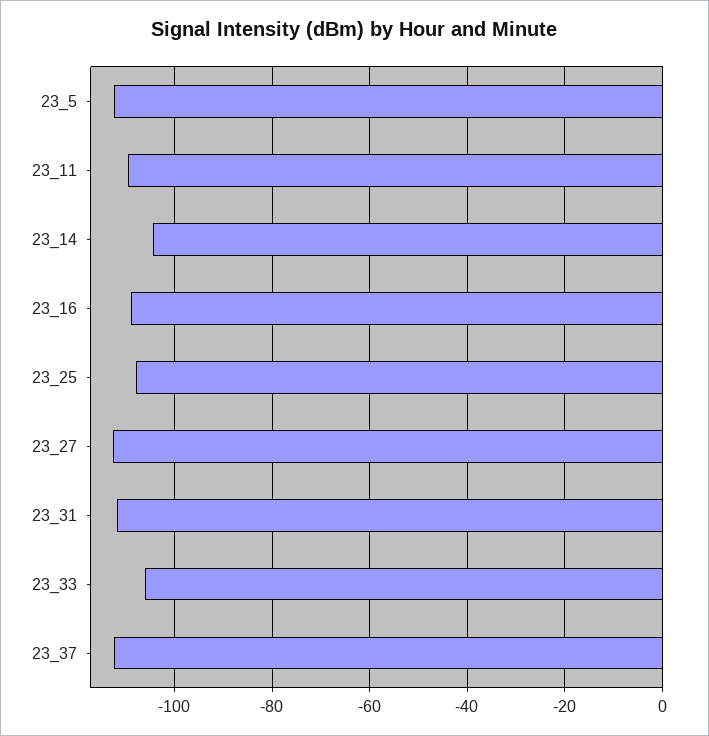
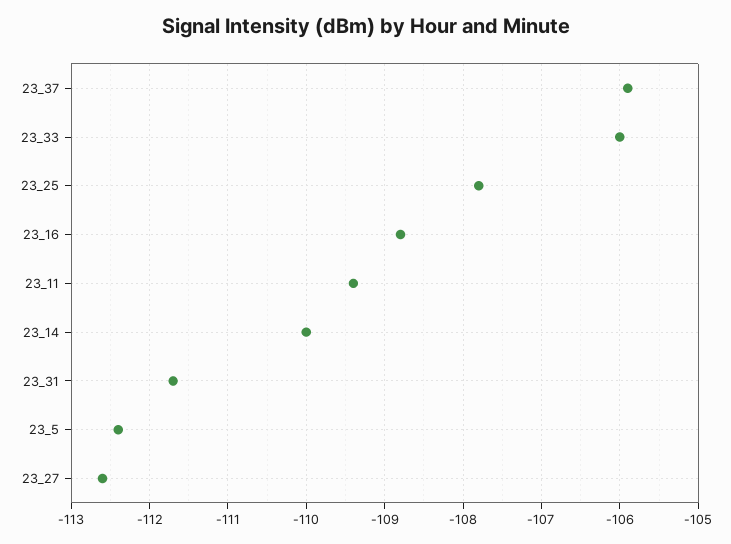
23_14: -104 -> -110
23_37: -112 -> -105.9

